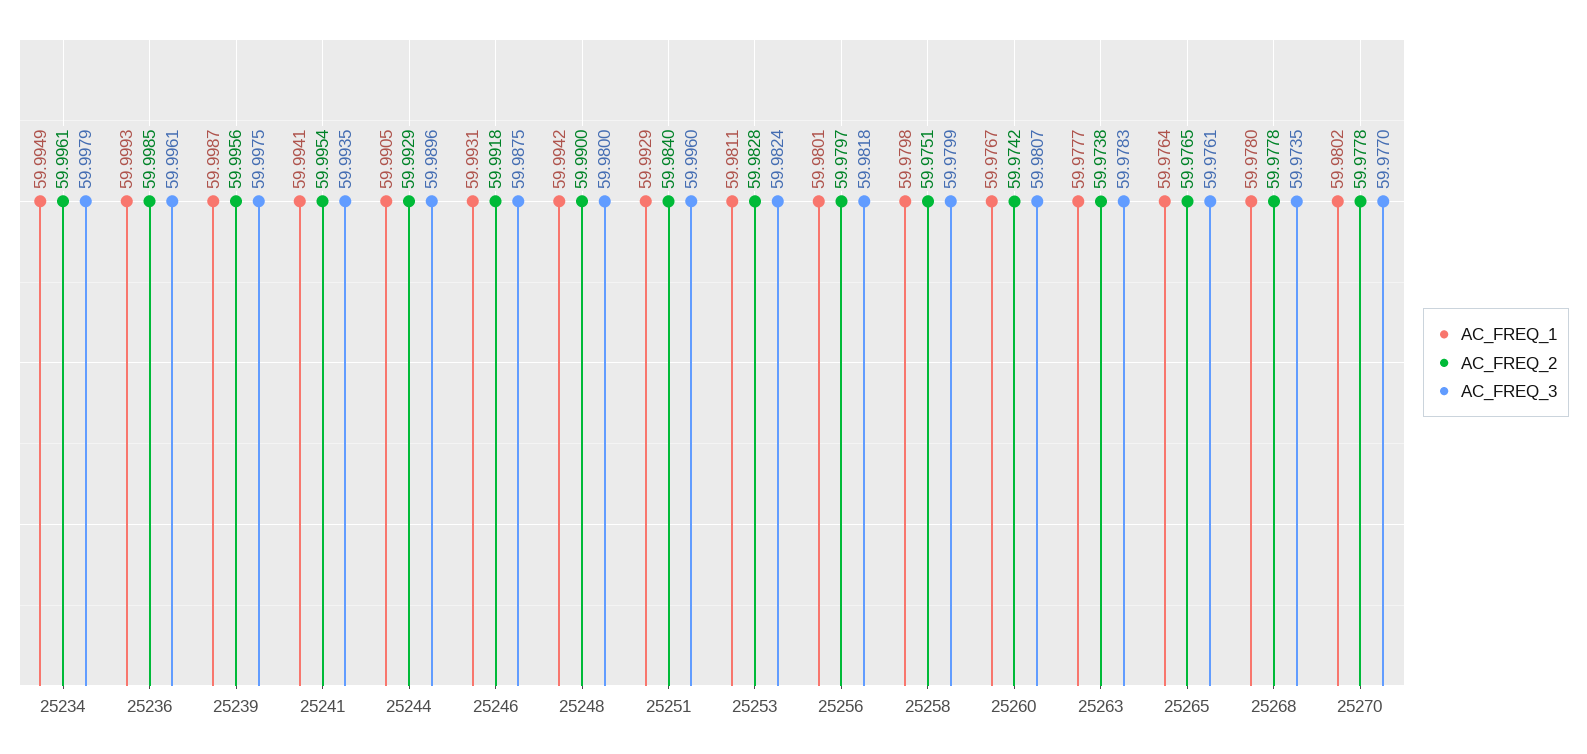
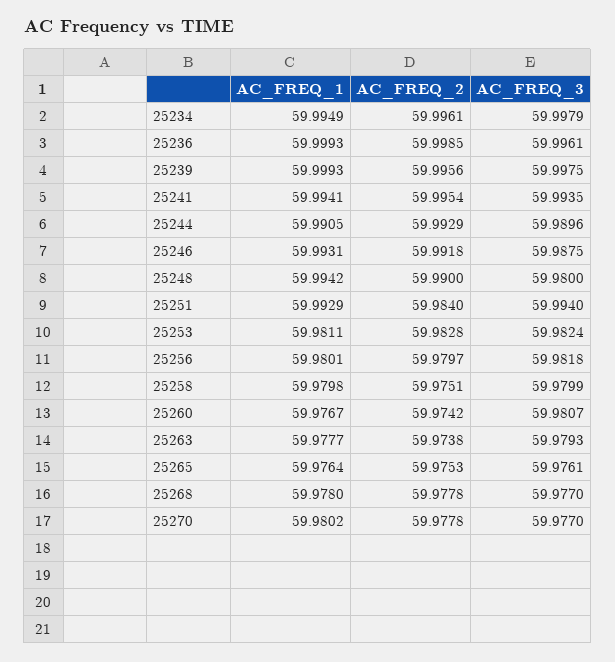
AC_FREQ_1, 25239: 59.9987 -> 59.9993
AC_FREQ_3, 25251: 59.996 -> 59.994
AC_FREQ_3, 25263: 59.9783 -> 59.9793
AC_FREQ_2, 25265: 59.9765 -> 59.9753
AC_FREQ_3, 25268: 59.9735 -> 59.977

